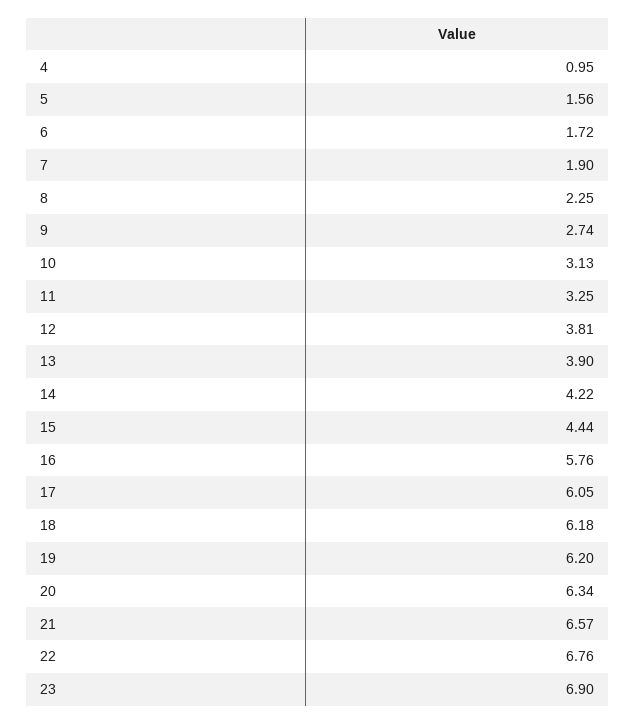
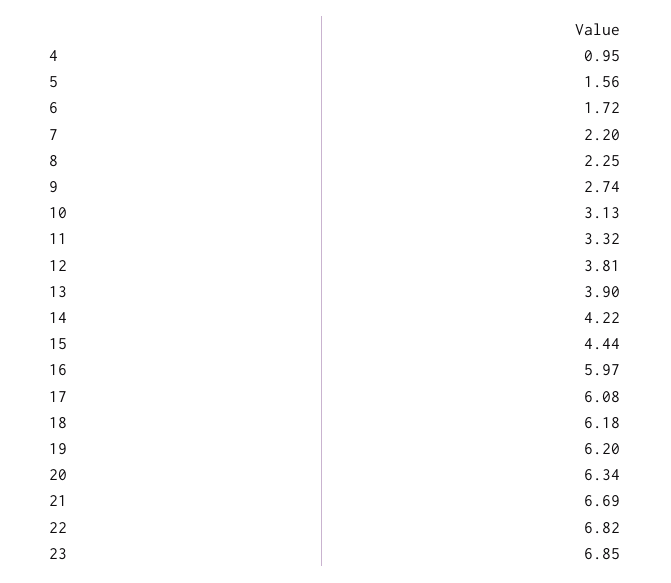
7: 1.9 -> 2.2
11: 3.25 -> 3.32
16: 5.76 -> 5.97
17: 6.05 -> 6.08
21: 6.57 -> 6.69
22: 6.76 -> 6.82
23: 6.9 -> 6.85

